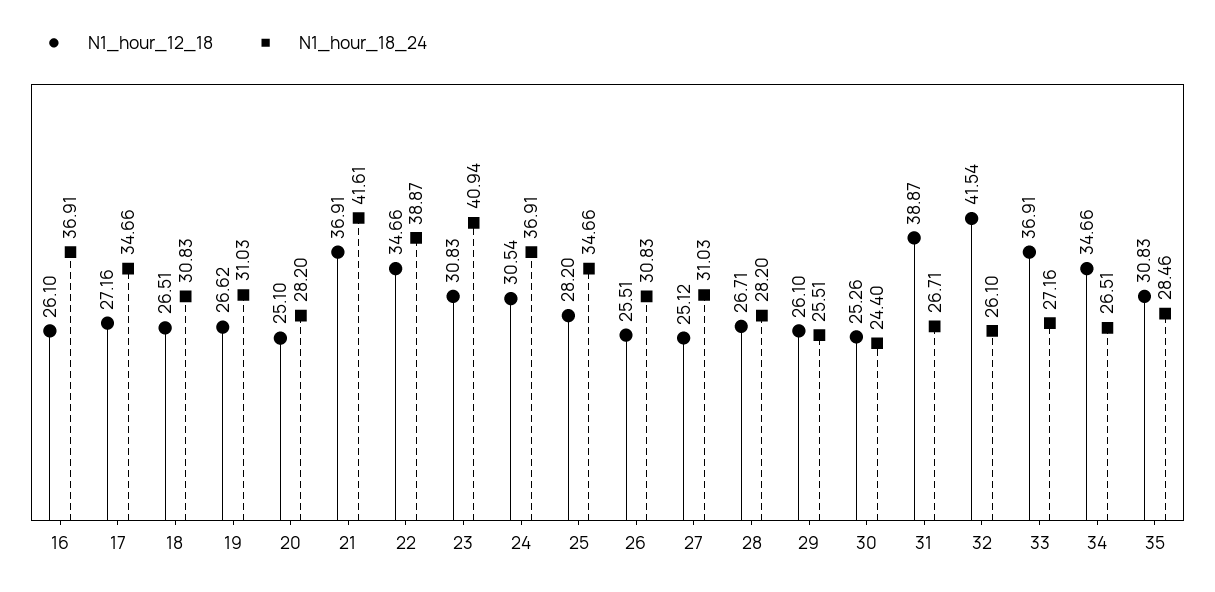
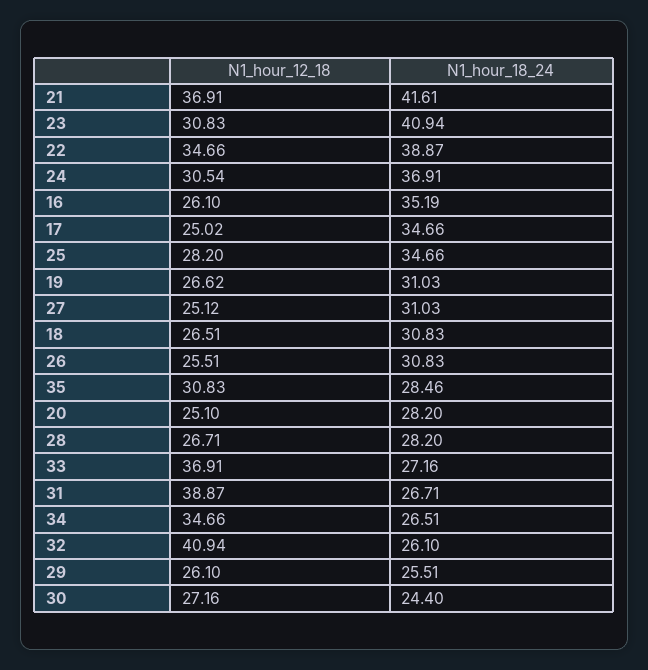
N1_hour_18_24, 16: 36.91 -> 35.19
N1_hour_12_18, 17: 27.16 -> 25.02
N1_hour_12_18, 30: 25.26 -> 27.16
N1_hour_12_18, 32: 41.54 -> 40.94

